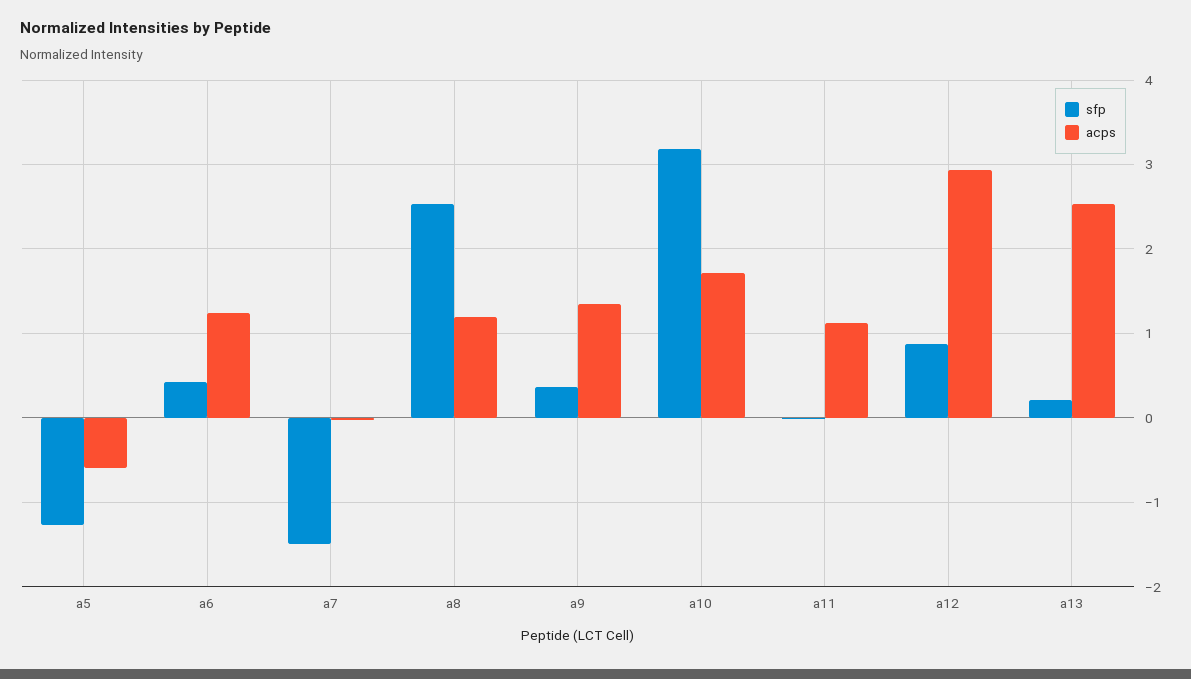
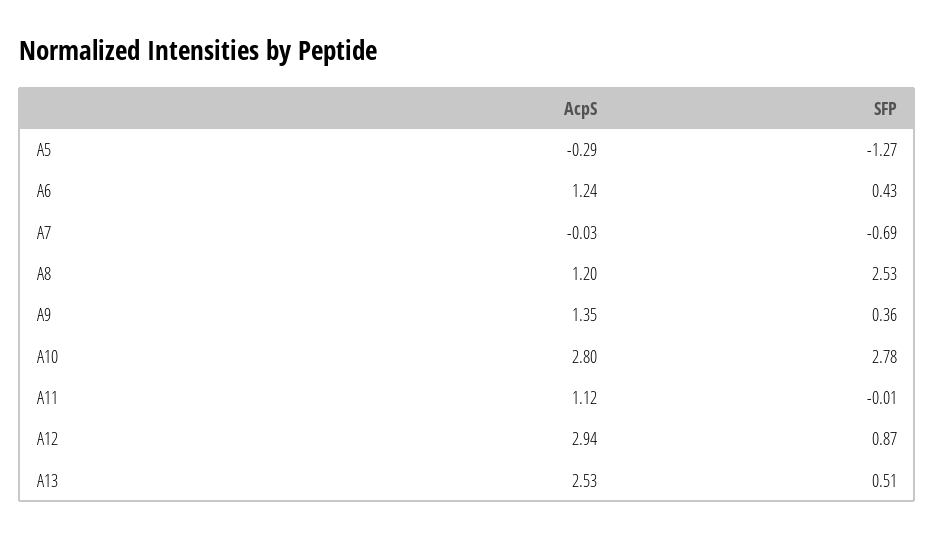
acps, a5: -0.6 -> -0.29
sfp, a7: -1.5 -> -0.69
sfp, a10: 3.2 -> 2.78
acps, a10: 1.7 -> 2.8
sfp, a13: 0.2 -> 0.51

